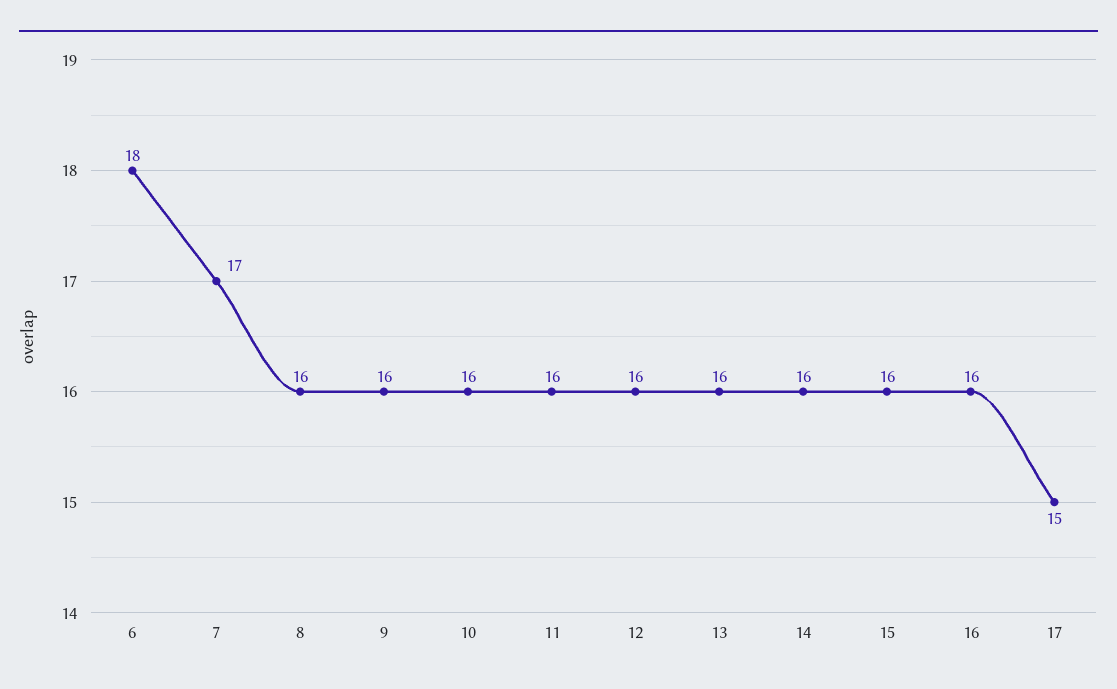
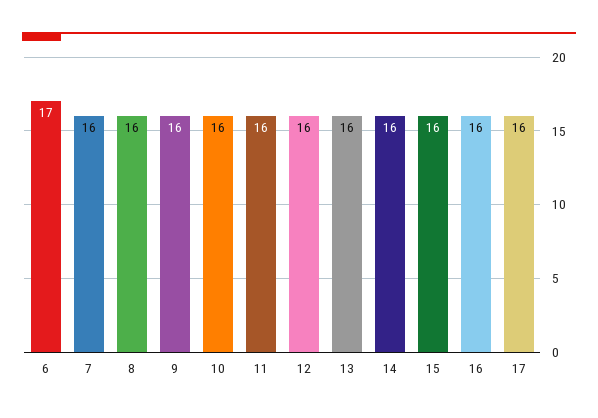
6: 18 -> 17
7: 17 -> 16
17: 15 -> 16

